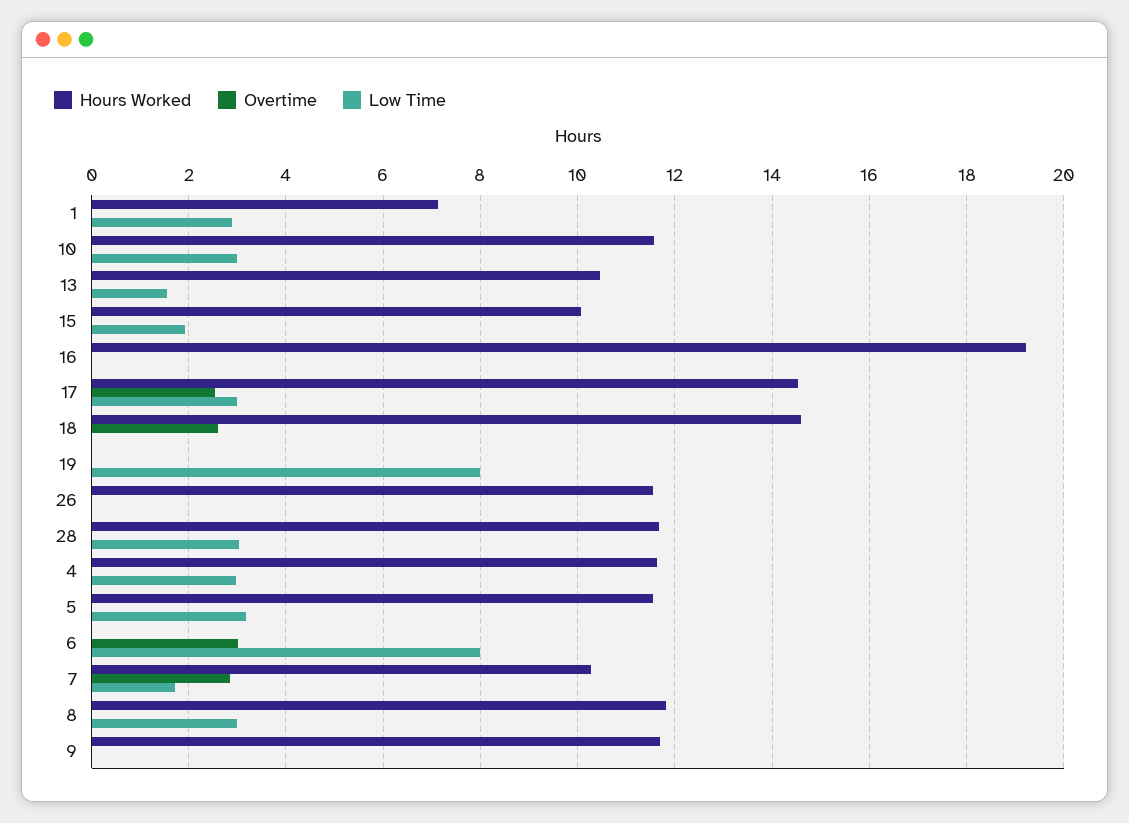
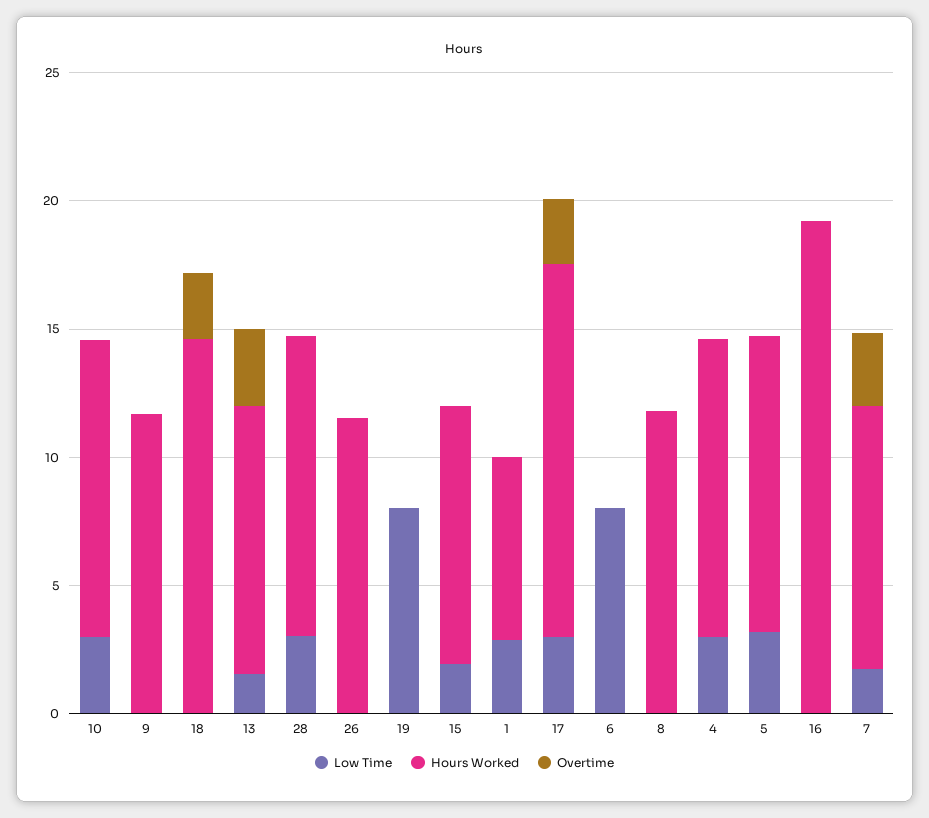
Overtime, 13: 0 -> 3
Overtime, 6: 3 -> 0
Low Time, 8: 3 -> 0

